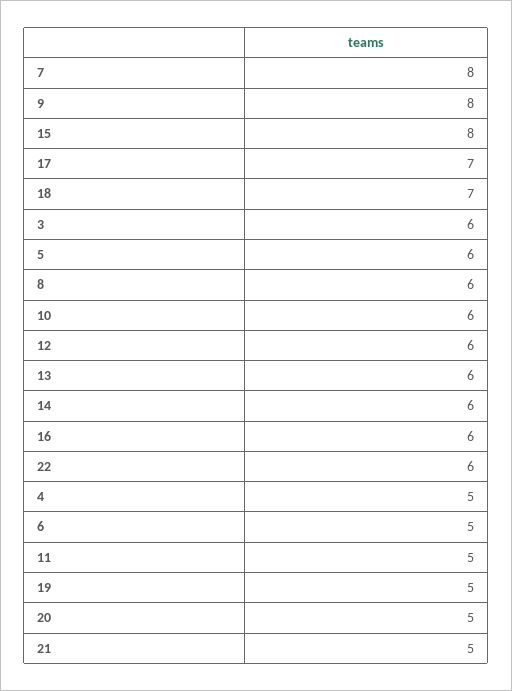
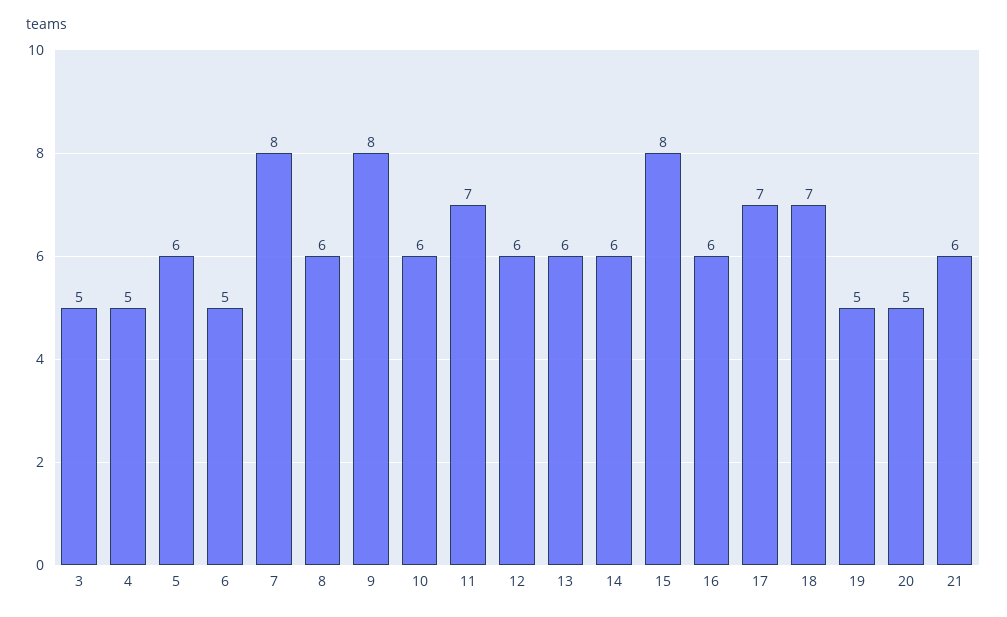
3: 6 -> 5
22: 6 -> none
11: 5 -> 7
21: 5 -> 6

